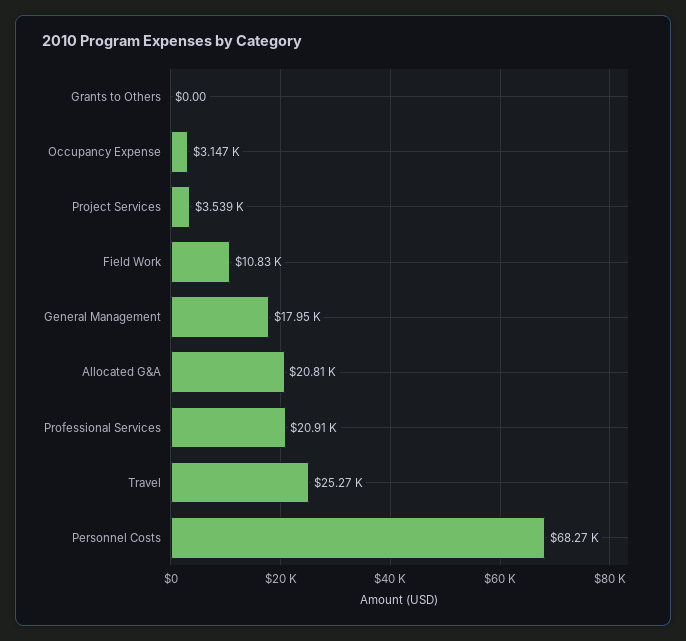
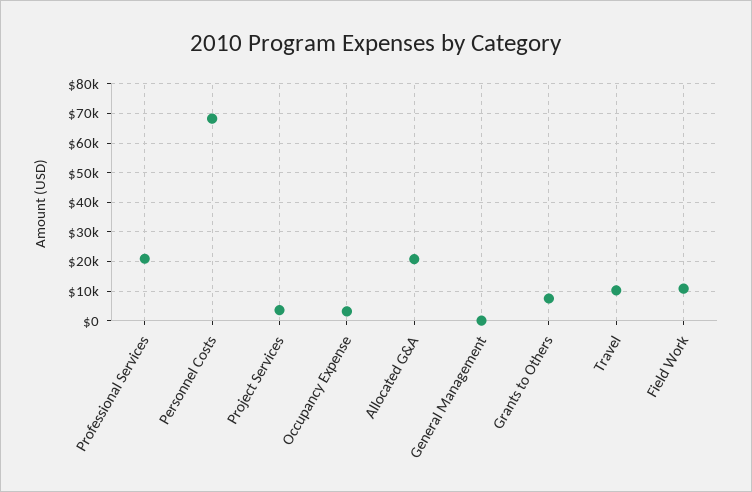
Grants to Others: 0 -> 7500
General Management: 17950 -> 0
Travel: 25270 -> 10000

